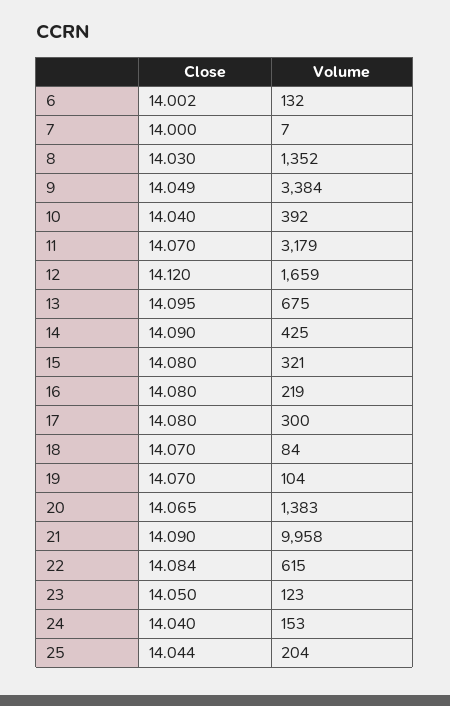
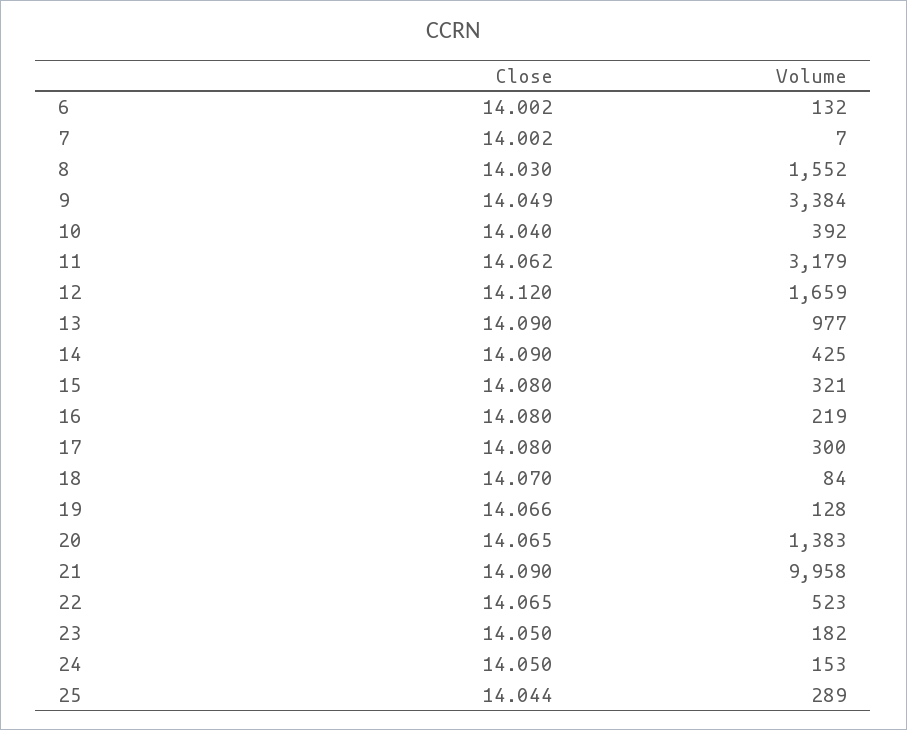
Close, 7: 14 -> 14.002
Volume, 8: 1352 -> 1552
Close, 11: 14.07 -> 14.062
Close, 13: 14.095 -> 14.09
Volume, 13: 675 -> 977
Close, 19: 14.07 -> 14.066
Volume, 19: 104 -> 128
Close, 22: 14.084 -> 14.065
Volume, 22: 615 -> 523
Volume, 23: 123 -> 182
Close, 24: 14.04 -> 14.05
Volume, 25: 204 -> 289

